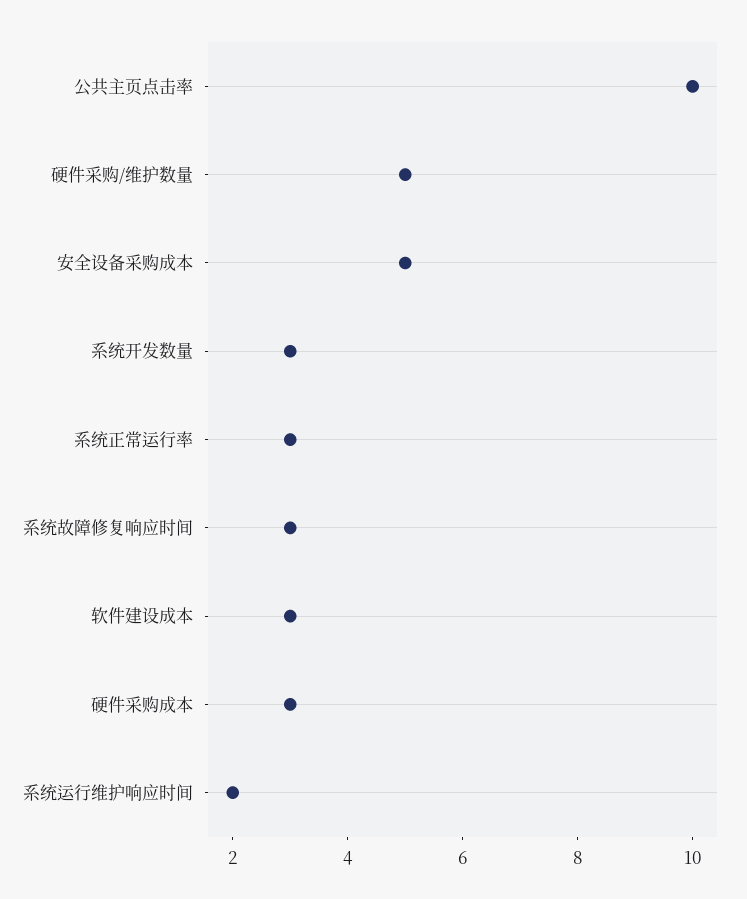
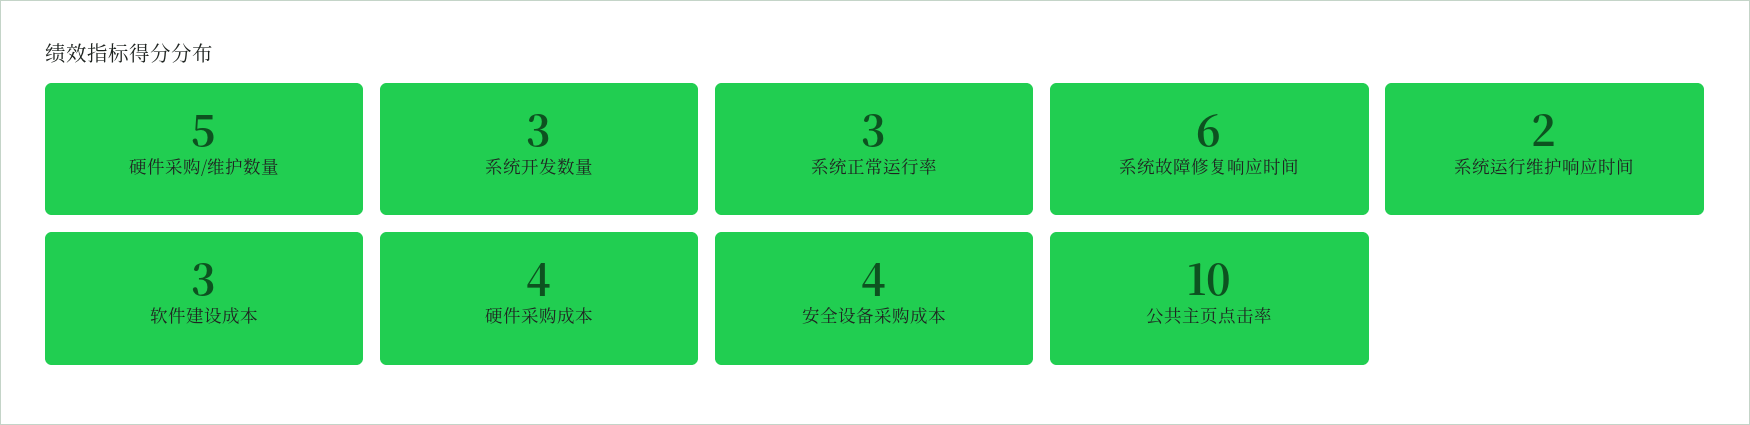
安全设备采购成本: 5 -> 4
系统故障修复响应时间: 3 -> 6
硬件采购成本: 3 -> 4

